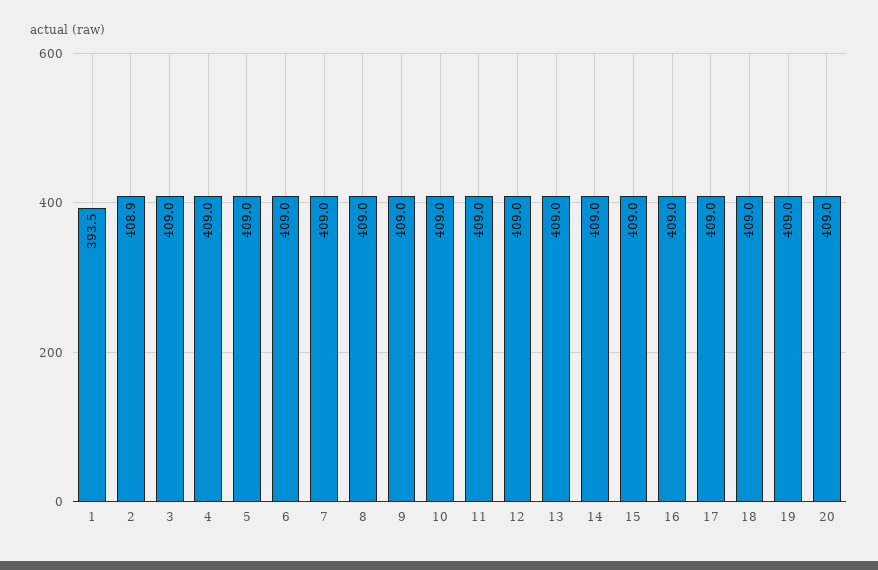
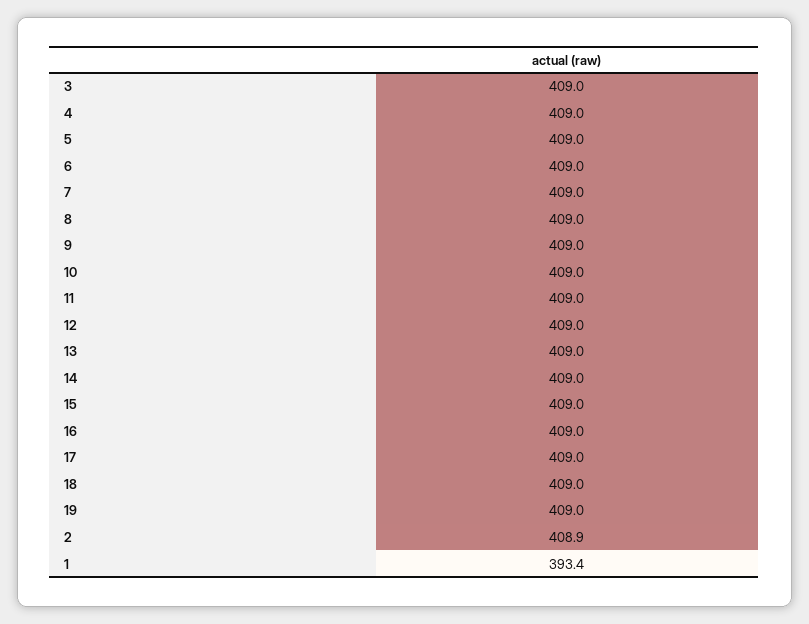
1: 393.5 -> 393.4
20: 409 -> none

